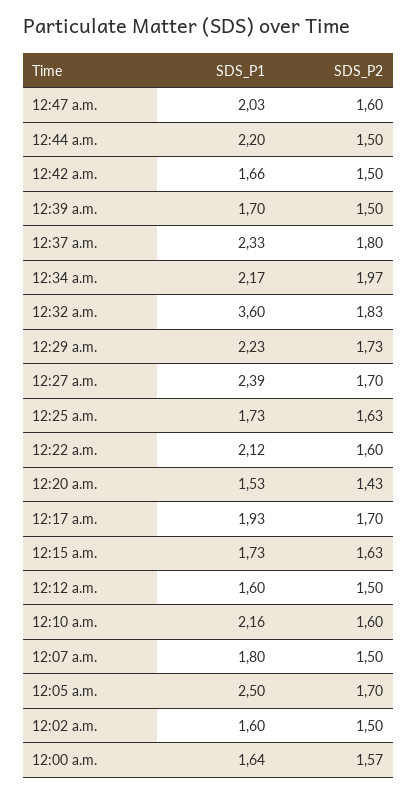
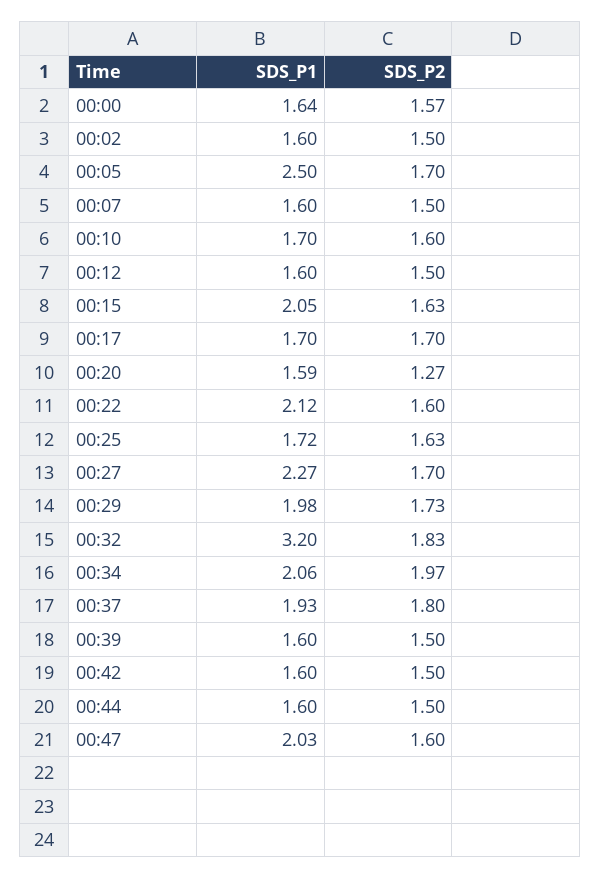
SDS_P1, 12:44 a.m.: 2.2 -> 1.6
SDS_P1, 12:42 a.m.: 1.66 -> 1.6
SDS_P1, 12:39 a.m.: 1.7 -> 1.6
SDS_P1, 12:37 a.m.: 2.33 -> 1.93
SDS_P1, 12:34 a.m.: 2.17 -> 2.06
SDS_P1, 12:32 a.m.: 3.6 -> 3.2
SDS_P1, 12:29 a.m.: 2.23 -> 1.98
SDS_P1, 12:27 a.m.: 2.39 -> 2.27
SDS_P1, 12:25 a.m.: 1.73 -> 1.72
SDS_P1, 12:20 a.m.: 1.53 -> 1.59
SDS_P2, 12:20 a.m.: 1.43 -> 1.27
SDS_P1, 12:17 a.m.: 1.93 -> 1.7
SDS_P1, 12:15 a.m.: 1.73 -> 2.05
SDS_P1, 12:10 a.m.: 2.16 -> 1.7
SDS_P1, 12:07 a.m.: 1.8 -> 1.6

